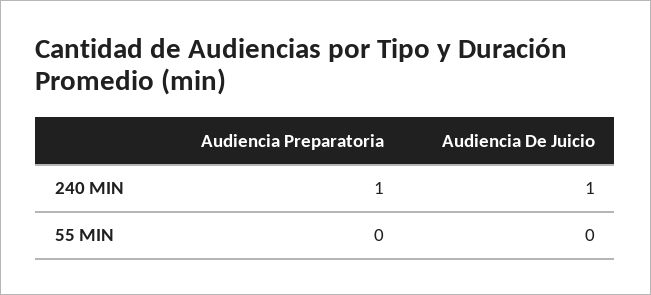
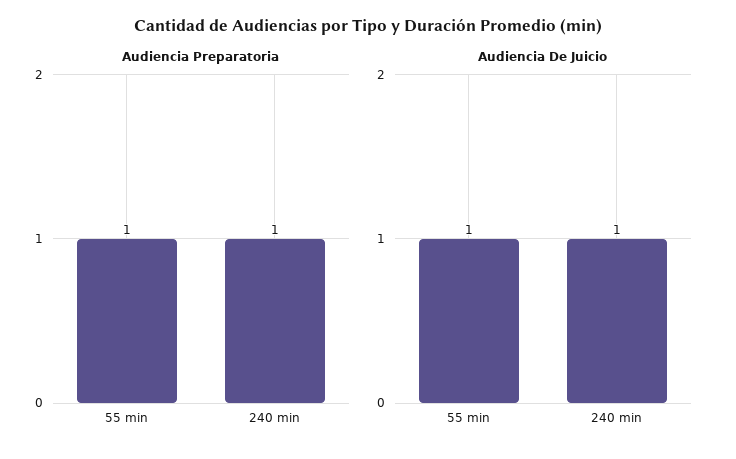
Audiencia Preparatoria, 55 MIN: 0 -> 1
Audiencia De Juicio, 55 MIN: 0 -> 1

